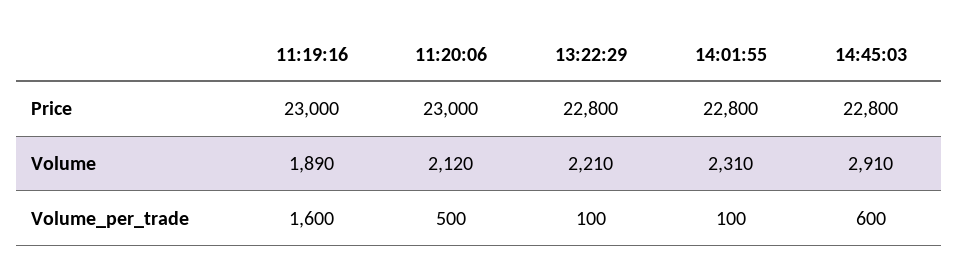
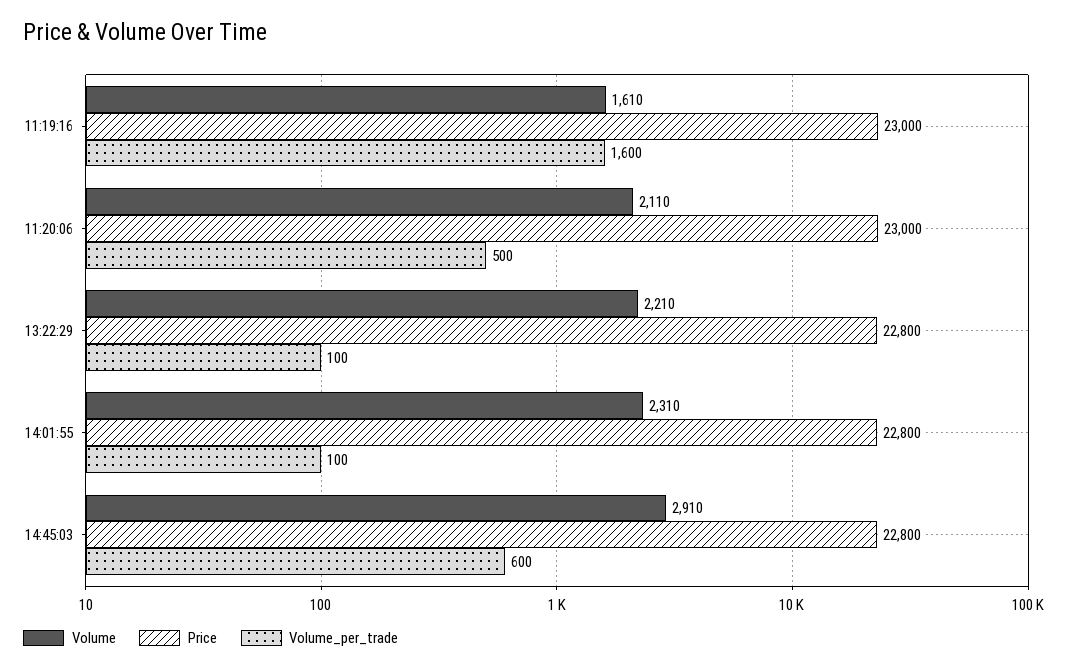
Volume, 11:19:16: 1890 -> 1610
Volume, 11:20:06: 2120 -> 2110

